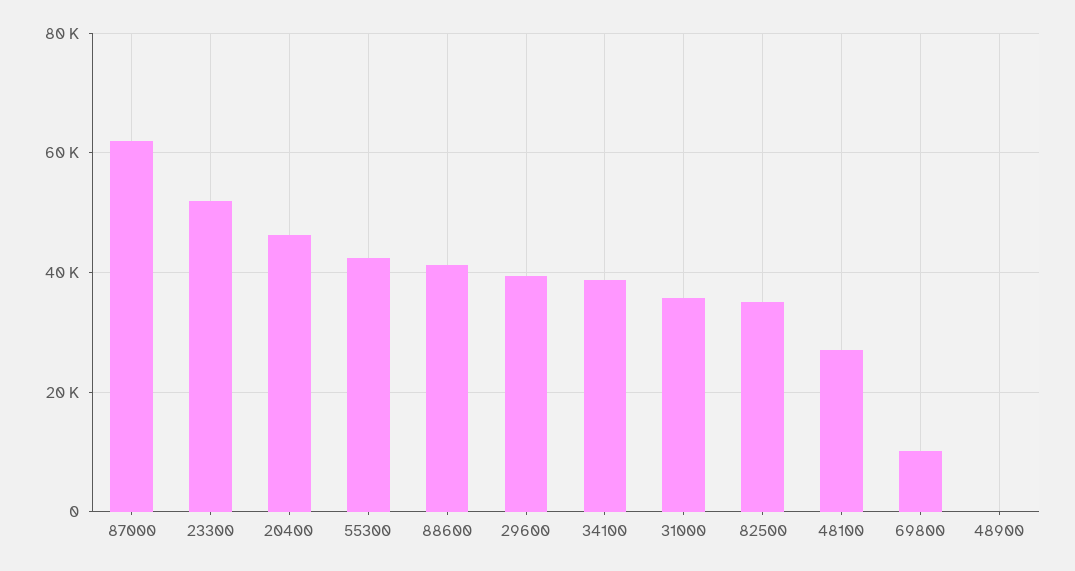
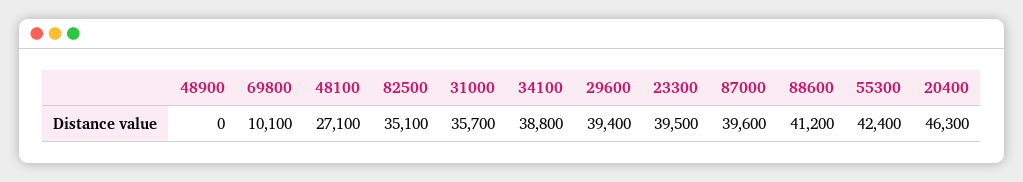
87000: 62000 -> 39600
23300: 52000 -> 39500

